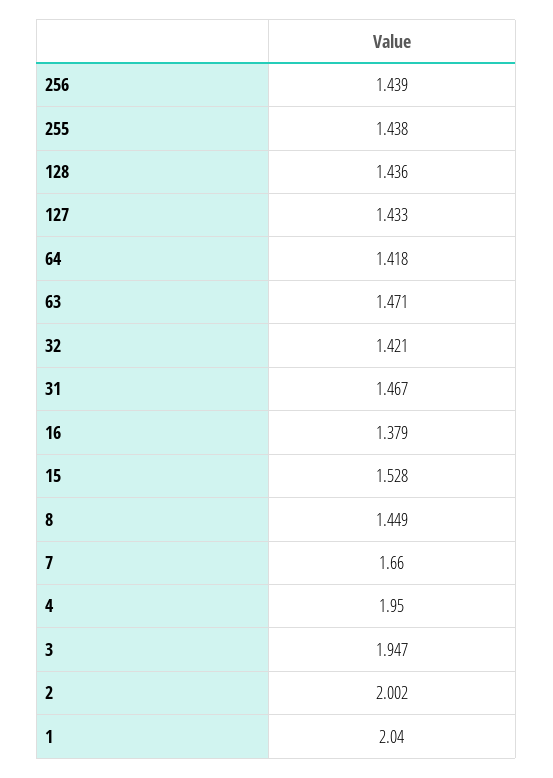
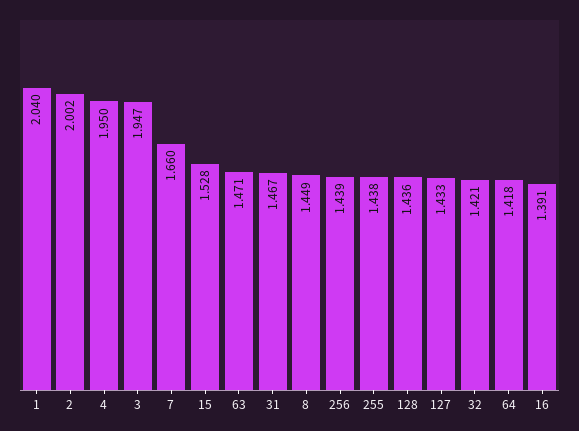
16: 1.379 -> 1.391

